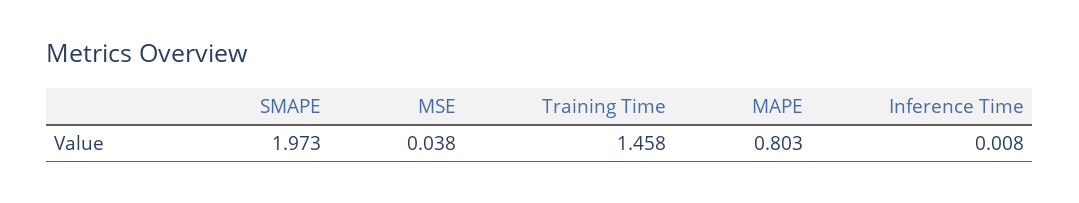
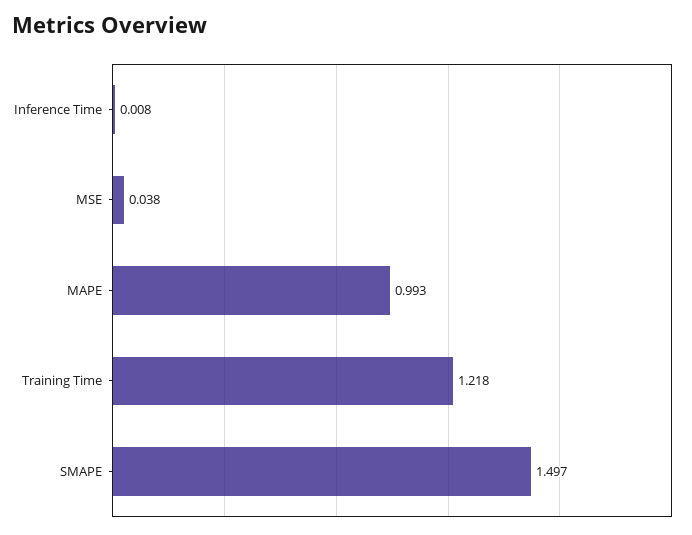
SMAPE: 1.973 -> 1.497
Training Time: 1.458 -> 1.218
MAPE: 0.803 -> 0.993

